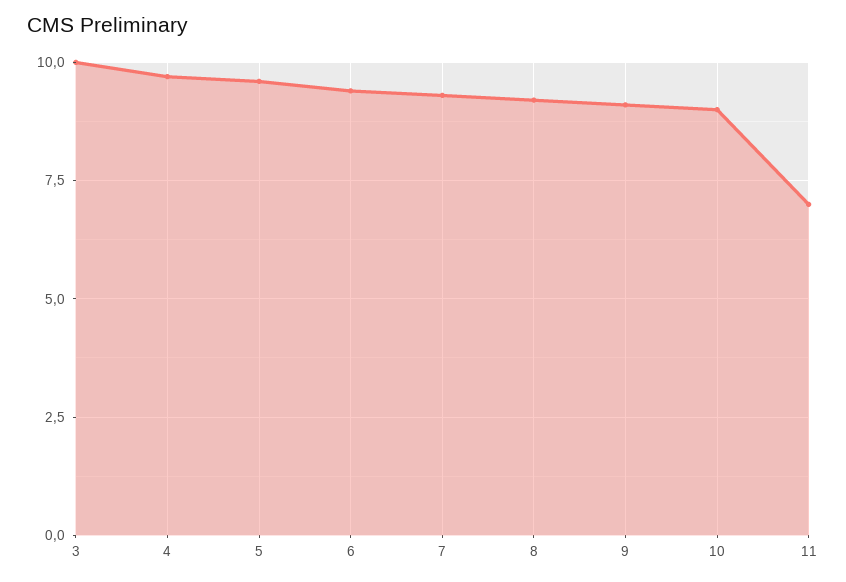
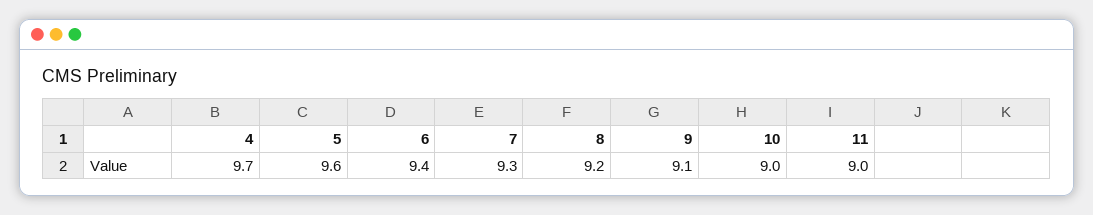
3: 10 -> none
11: 7 -> 9

